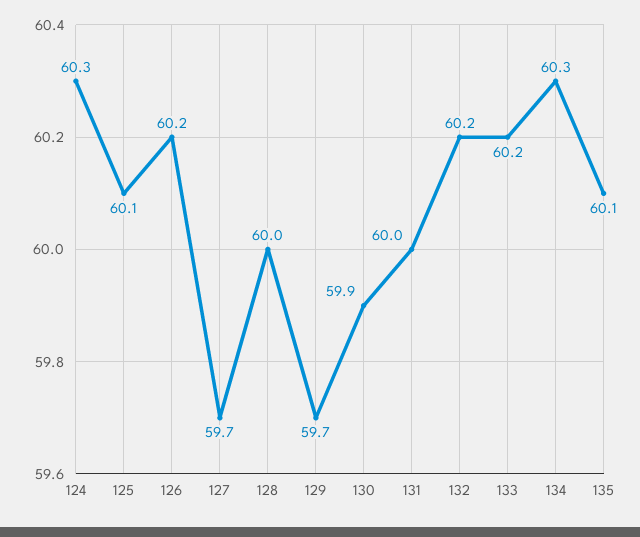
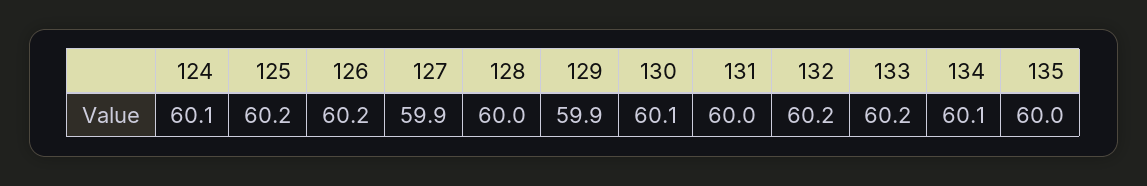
124: 60.3 -> 60.1
125: 60.1 -> 60.2
127: 59.7 -> 59.9
129: 59.7 -> 59.9
130: 59.9 -> 60.1
134: 60.3 -> 60.1
135: 60.1 -> 60

